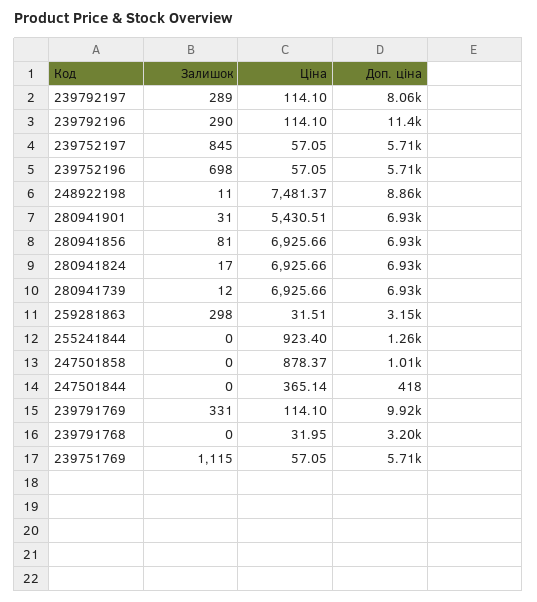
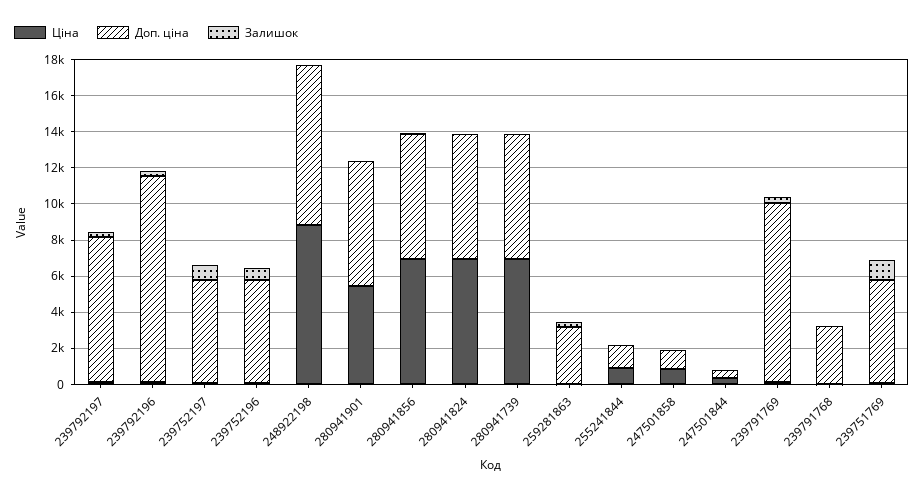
Ціна, 248922198: 7481.37 -> 9000

